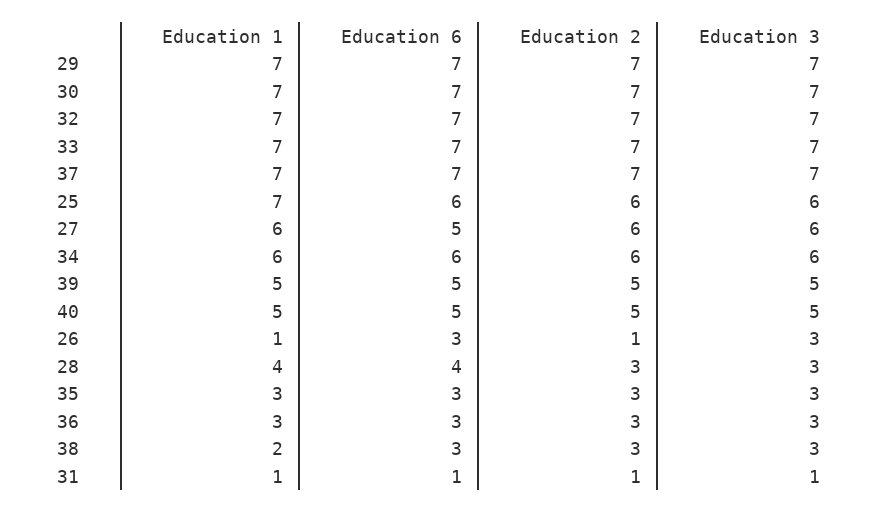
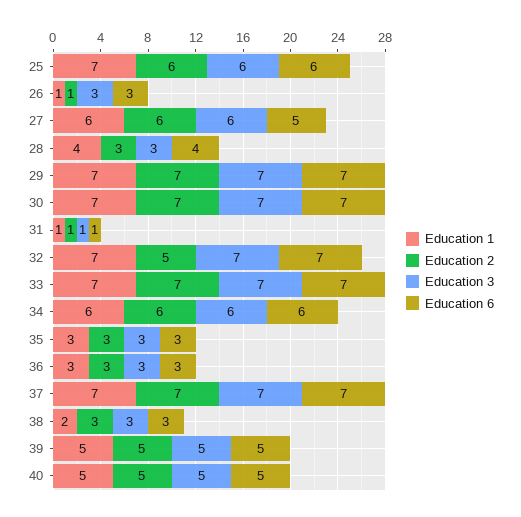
Education 2, 32: 7 -> 5

